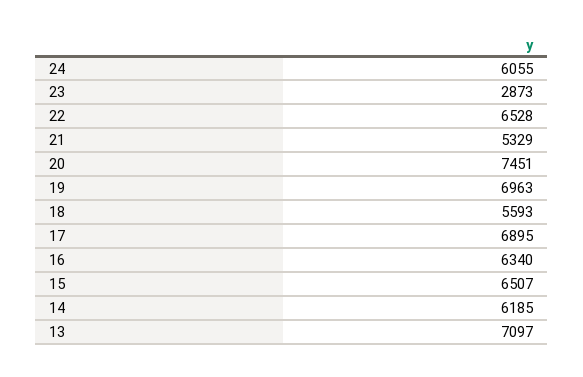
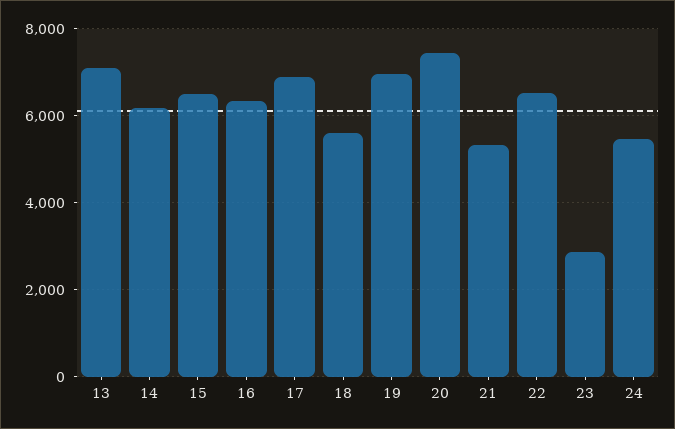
24: 6055 -> 5400

